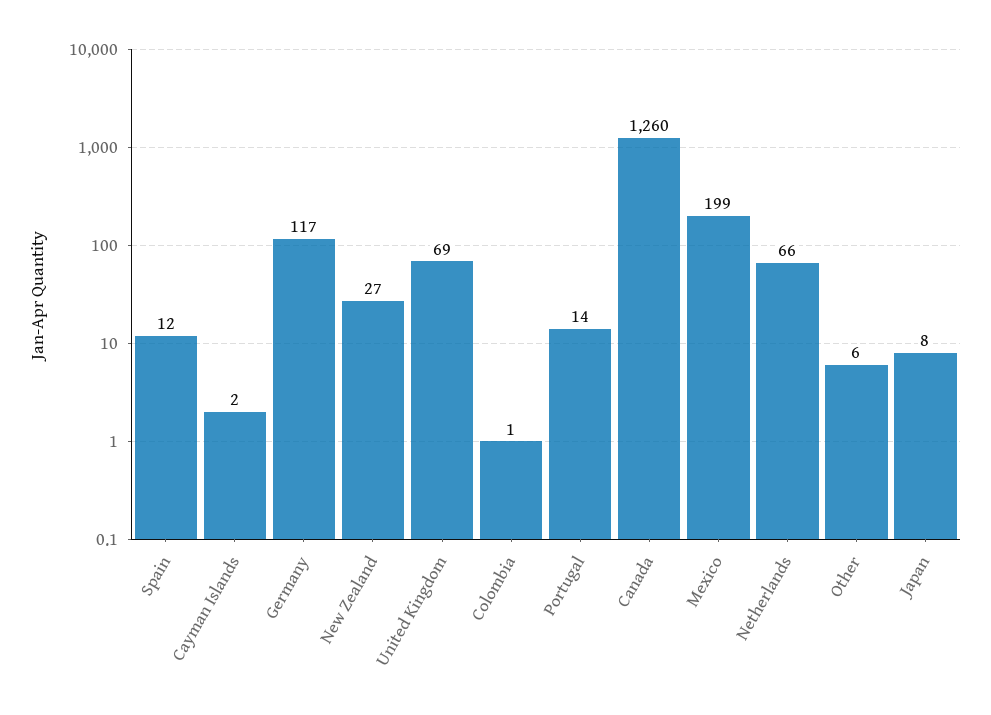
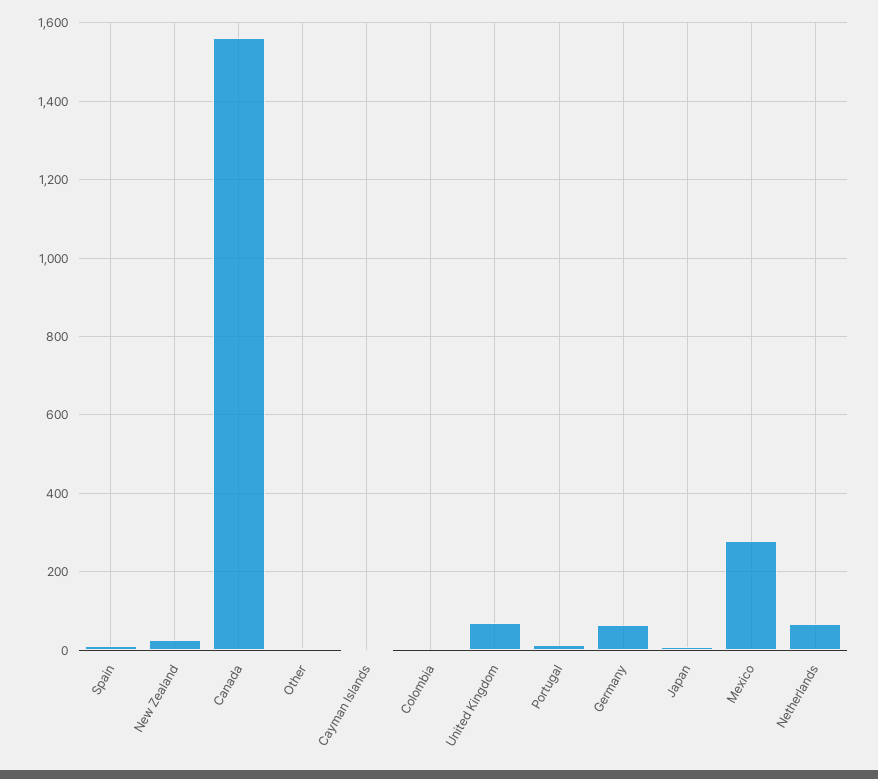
Germany: 117 -> 60
Canada: 1260 -> 1560
Mexico: 199 -> 280

